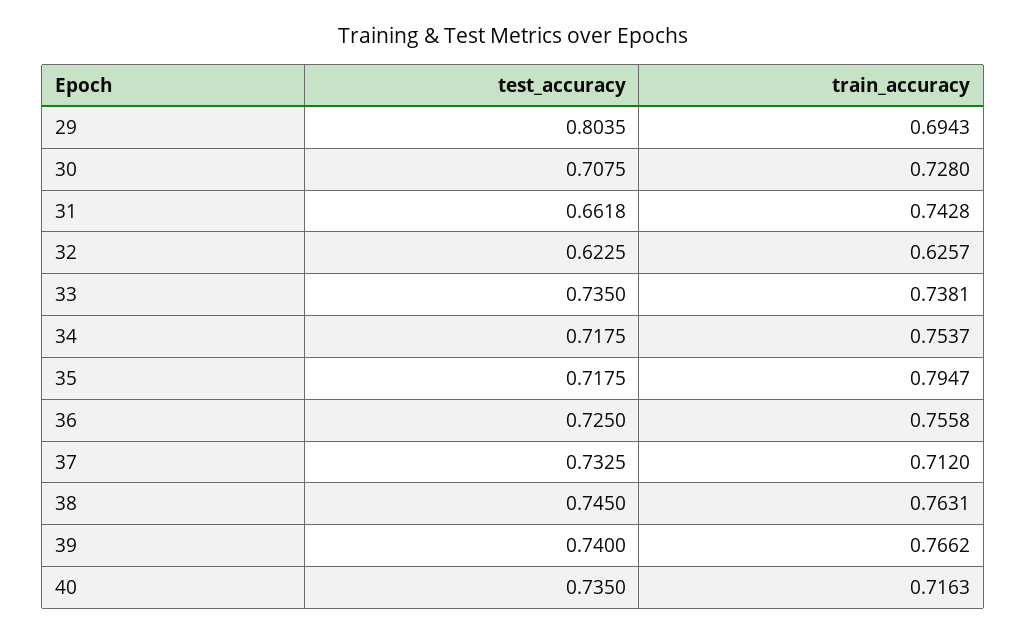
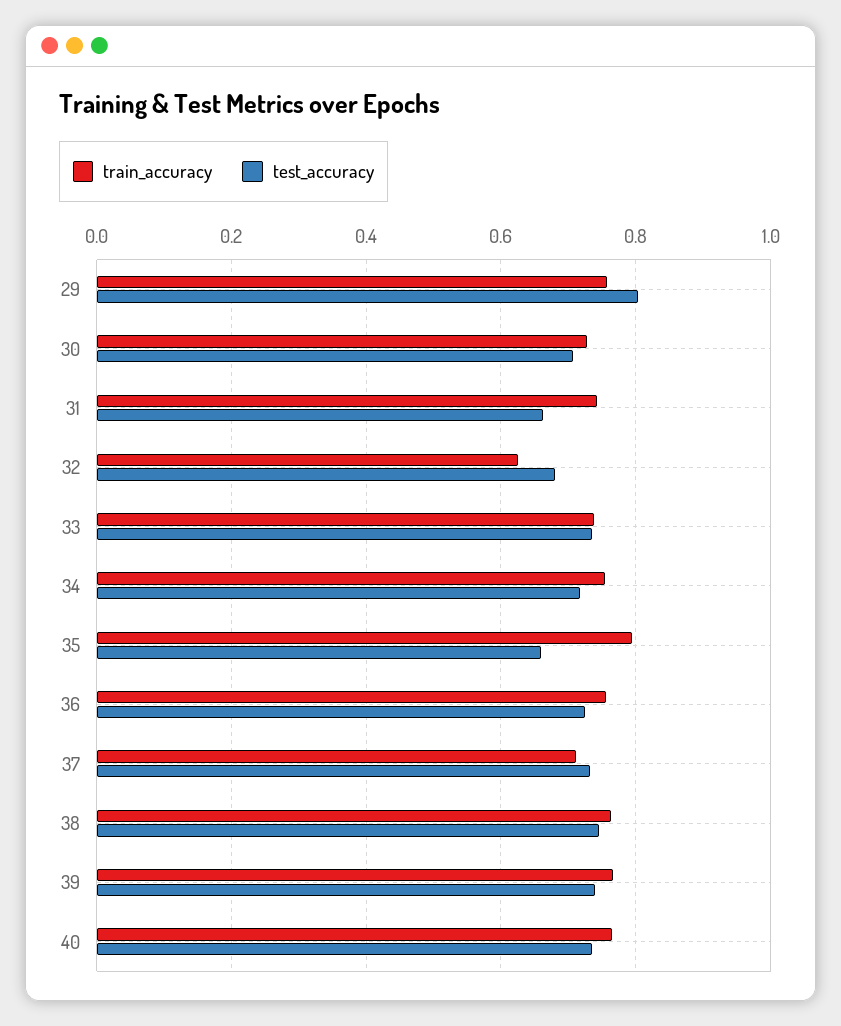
train_accuracy, 29: 0.6943 -> 0.76
test_accuracy, 32: 0.6225 -> 0.68
test_accuracy, 35: 0.7175 -> 0.66
train_accuracy, 40: 0.7163 -> 0.76

